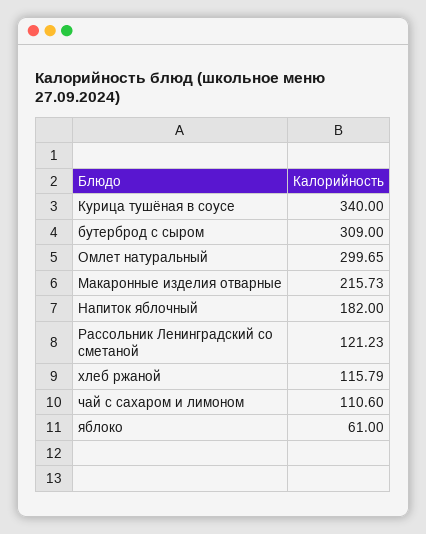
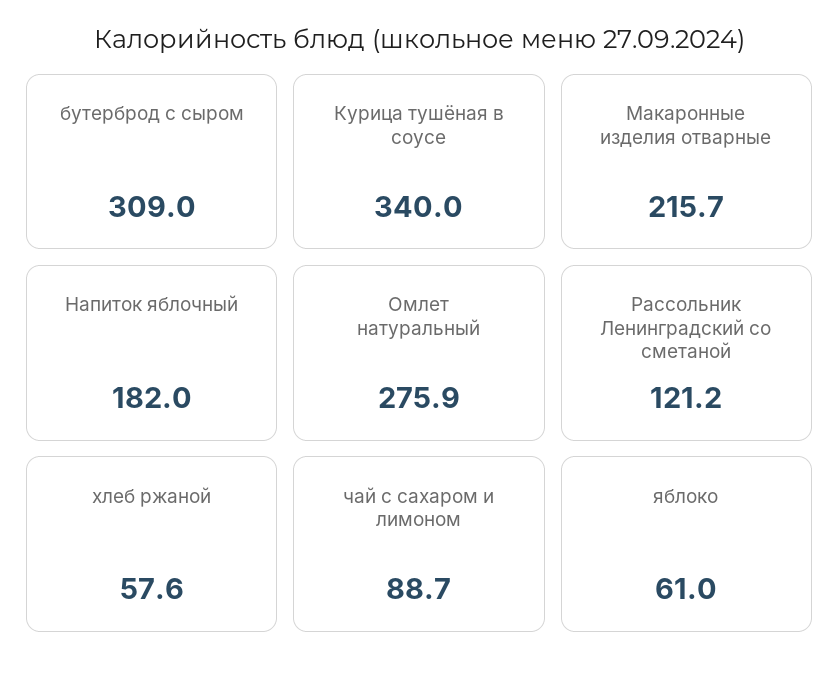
Омлет натуральный: 299.65 -> 275.9
хлеб ржаной: 115.79 -> 57.6
чай с сахаром и лимоном: 110.6 -> 88.7

